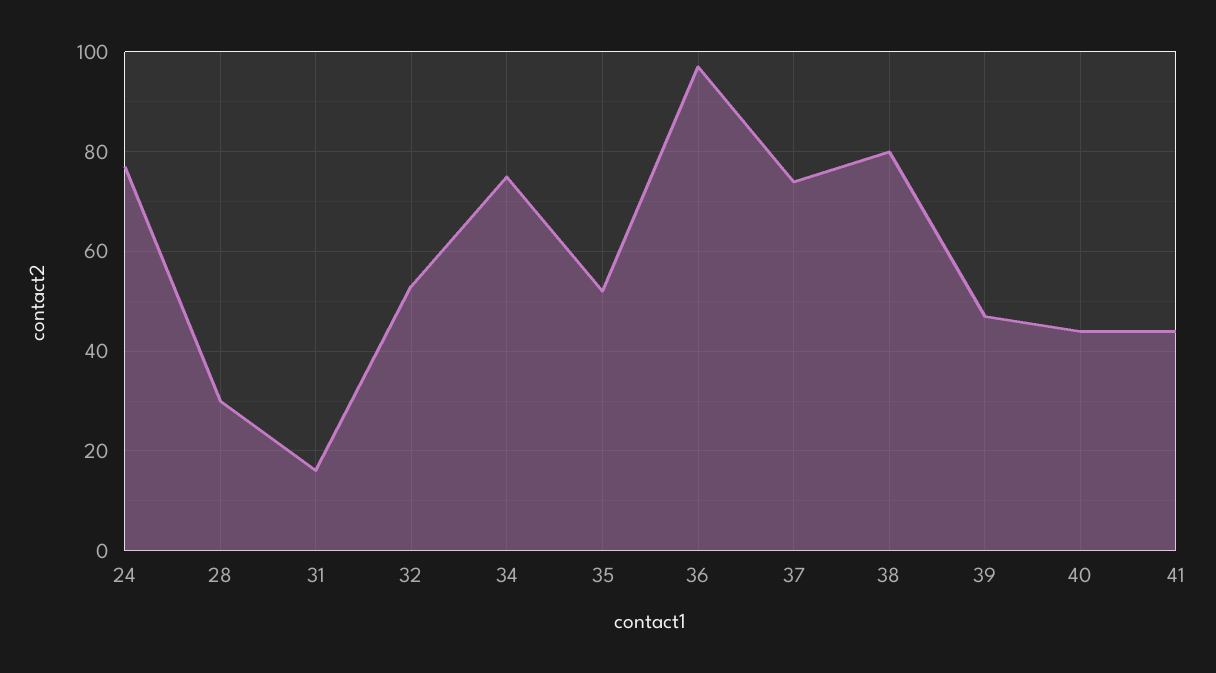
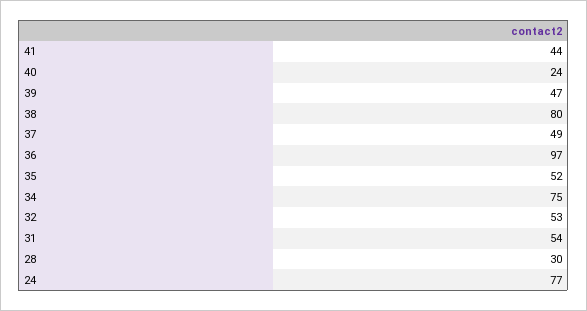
31: 15 -> 54
37: 75 -> 49
40: 45 -> 24

